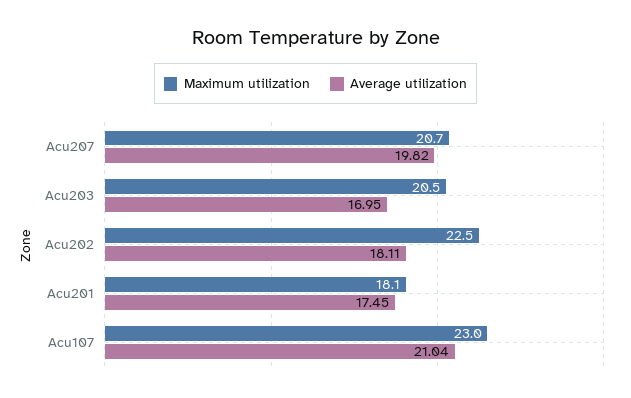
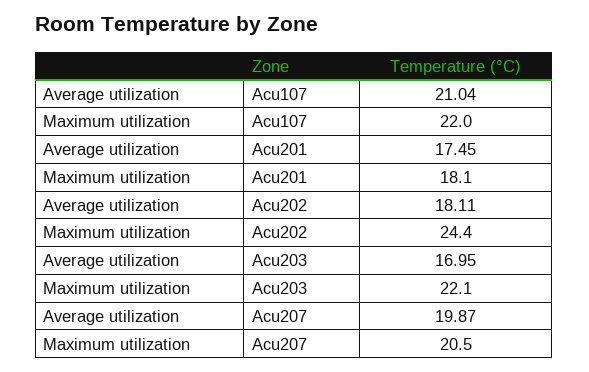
Maximum utilization, Acu207: 20.7 -> 20.5
Average utilization, Acu207: 19.82 -> 19.87
Maximum utilization, Acu203: 20.5 -> 22.1
Maximum utilization, Acu202: 22.5 -> 24.4
Maximum utilization, Acu107: 23 -> 22

